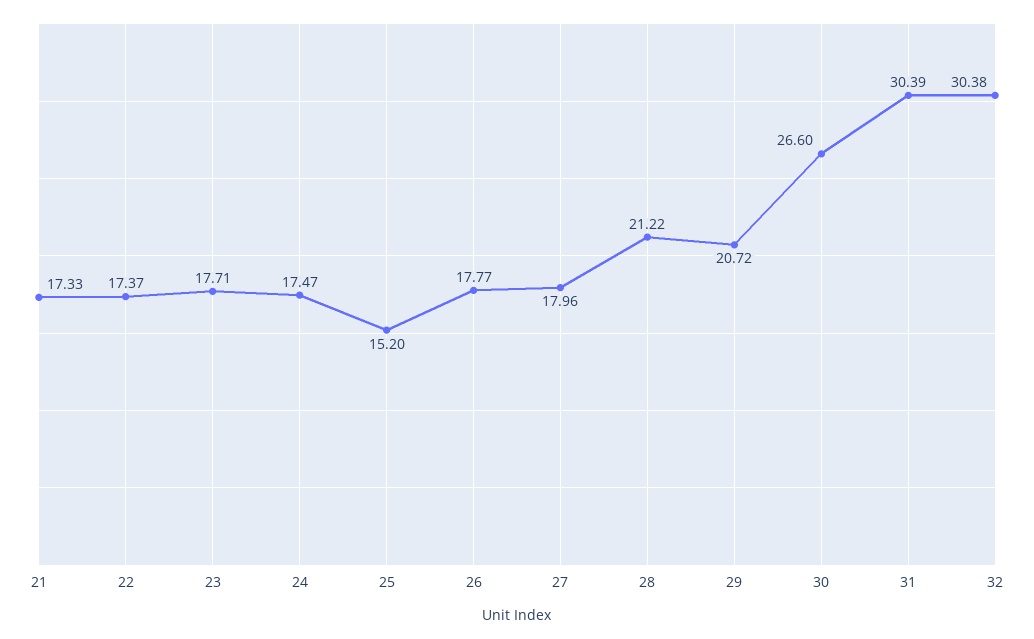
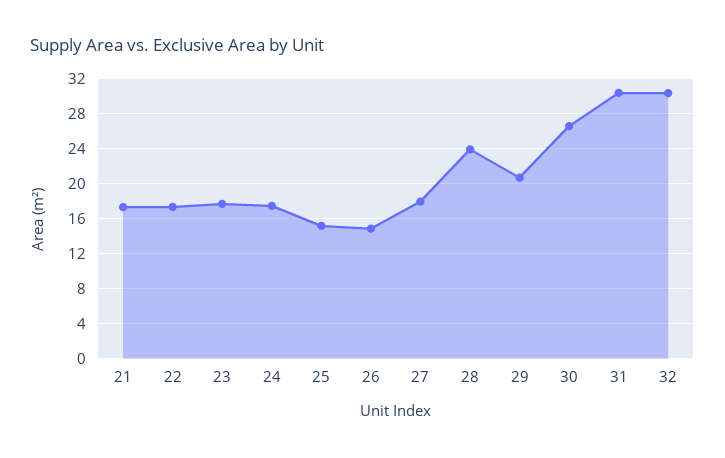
26: 17.77 -> 15
28: 21.22 -> 24

